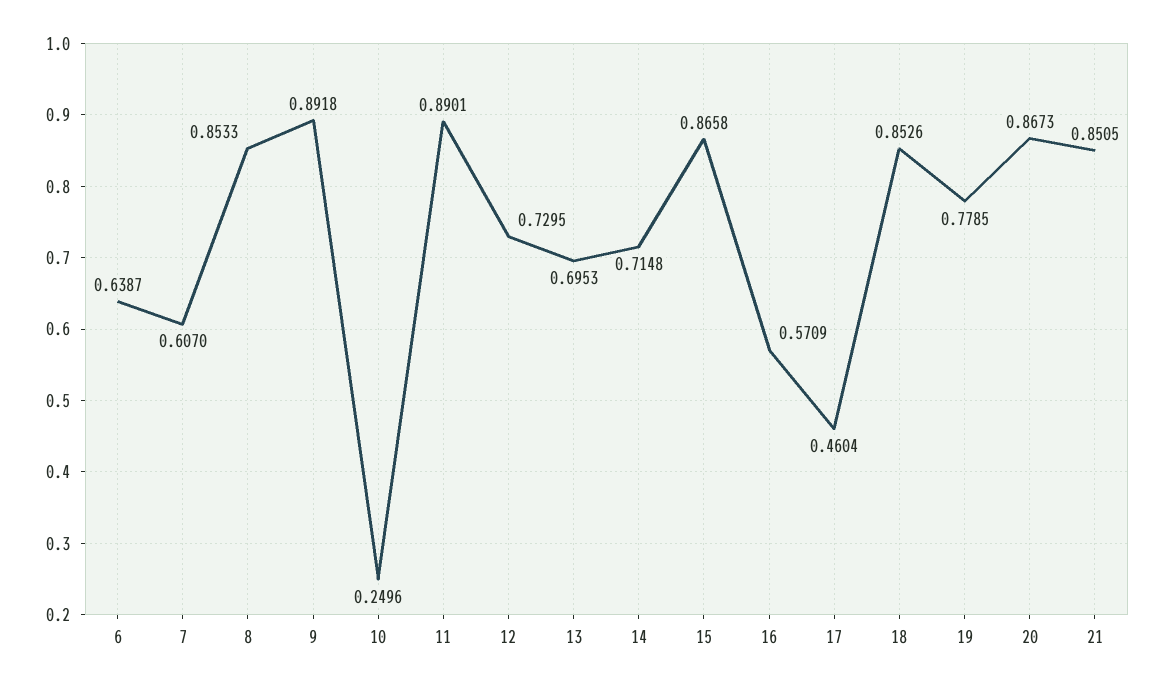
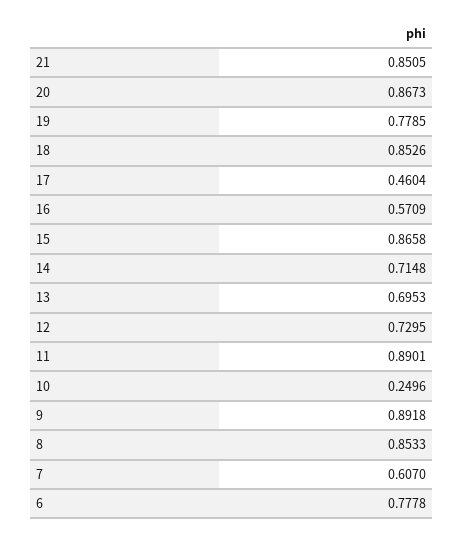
6: 0.6387 -> 0.7778

